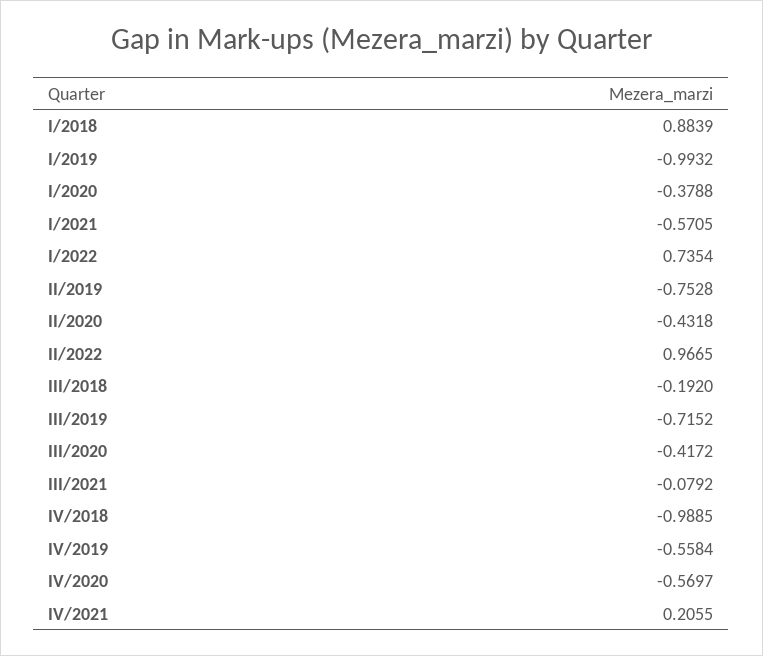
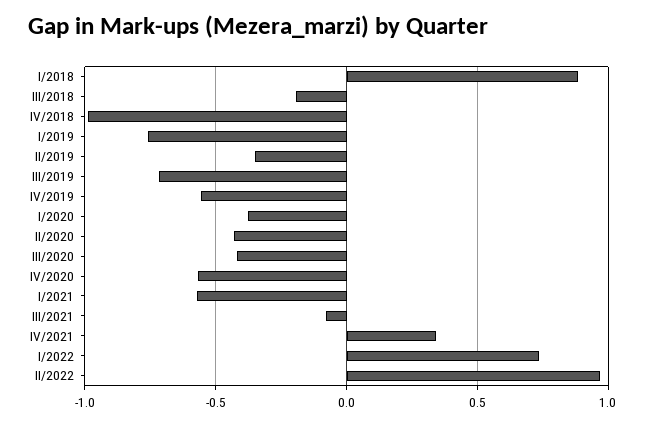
I/2019: -0.9932 -> -0.75
II/2019: -0.7528 -> -0.35
IV/2021: 0.2055 -> 0.35

